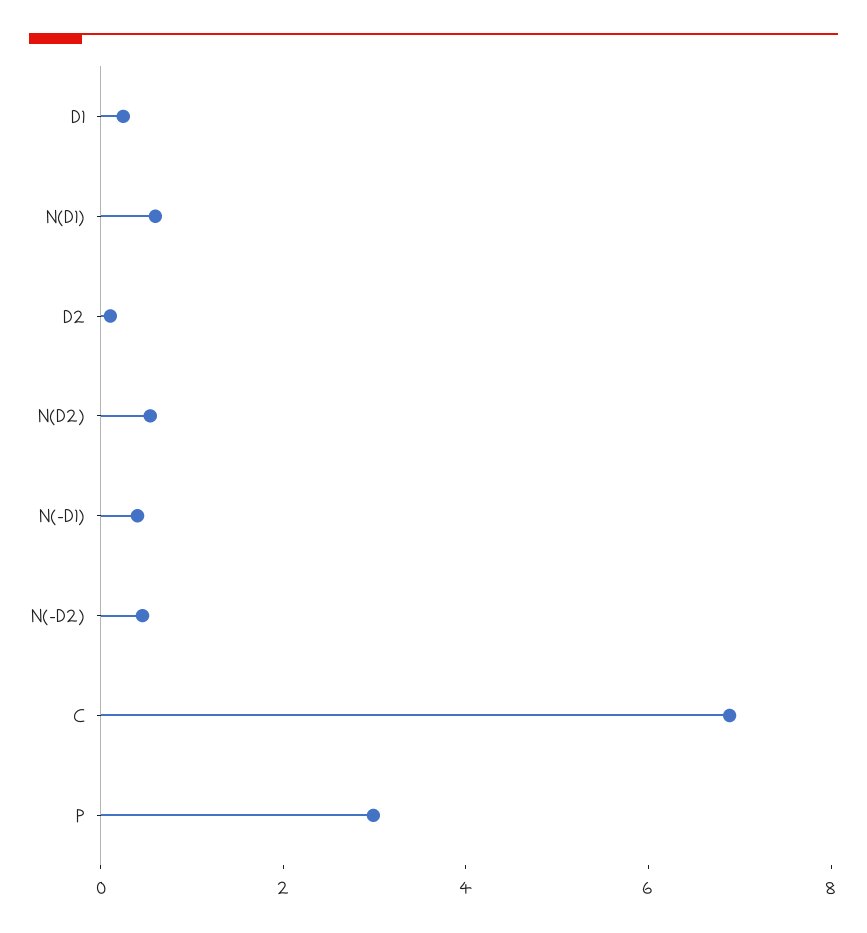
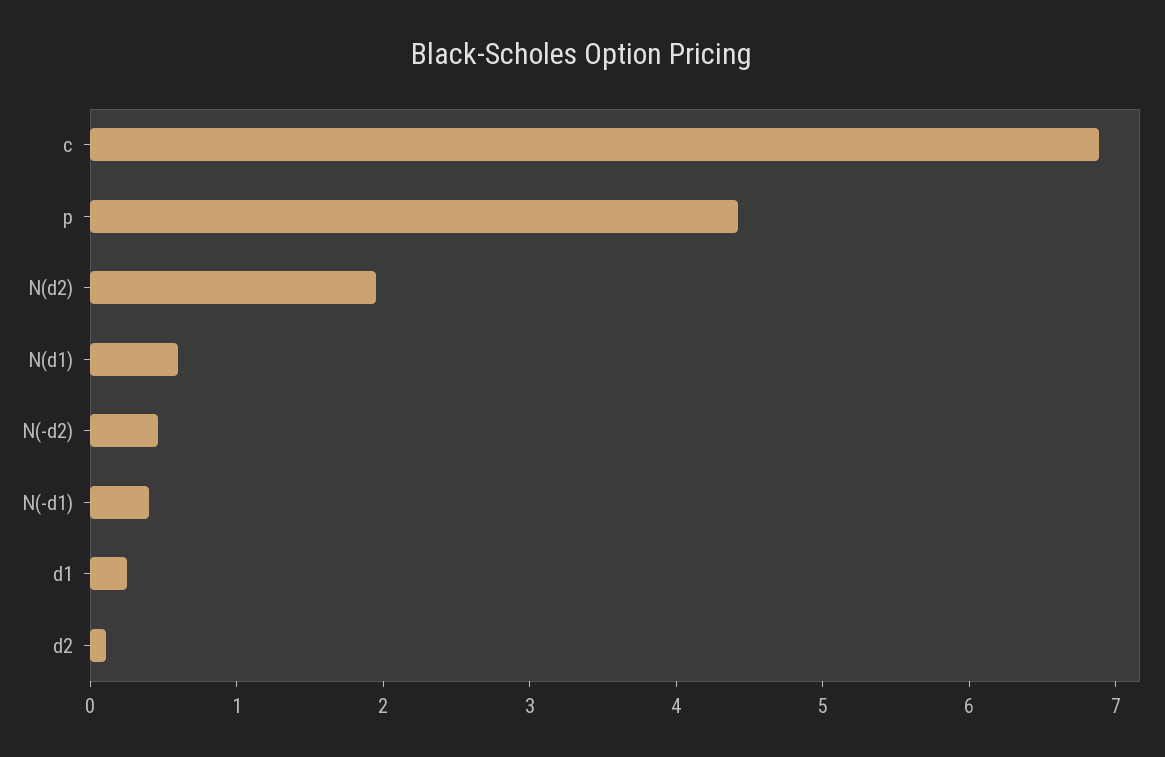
N(D2): 0.5 -> 2
P: 3 -> 4.4

